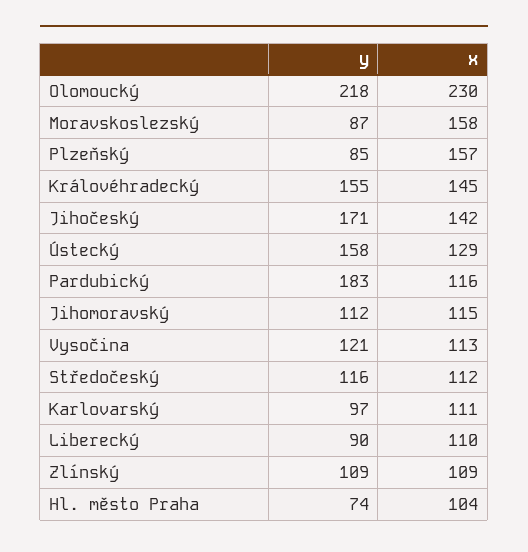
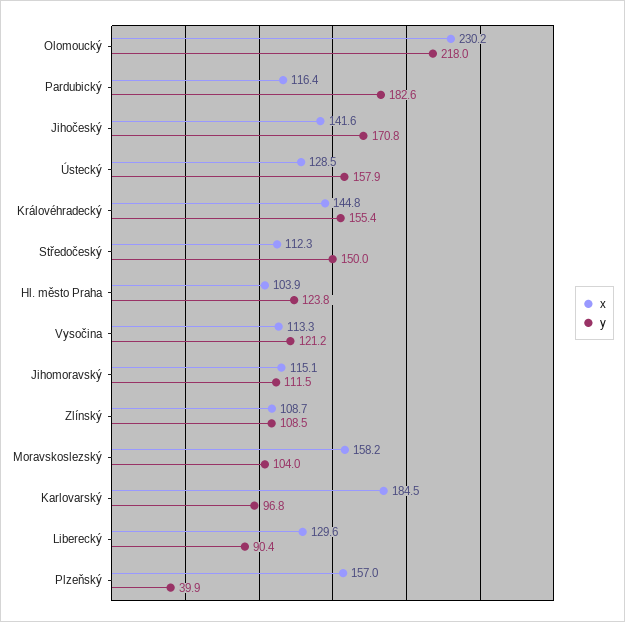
y, Moravskoslezský: 87 -> 104
y, Plzeňský: 85 -> 39.9
y, Středočeský: 116 -> 150
x, Karlovarský: 111 -> 184.5
x, Liberecký: 110 -> 129.6
y, Hl. město Praha: 74 -> 123.8

